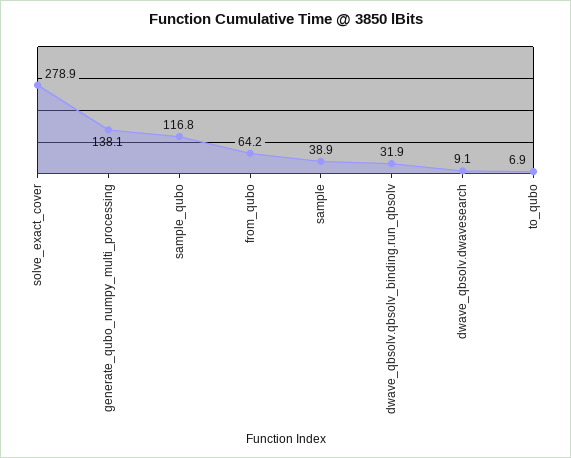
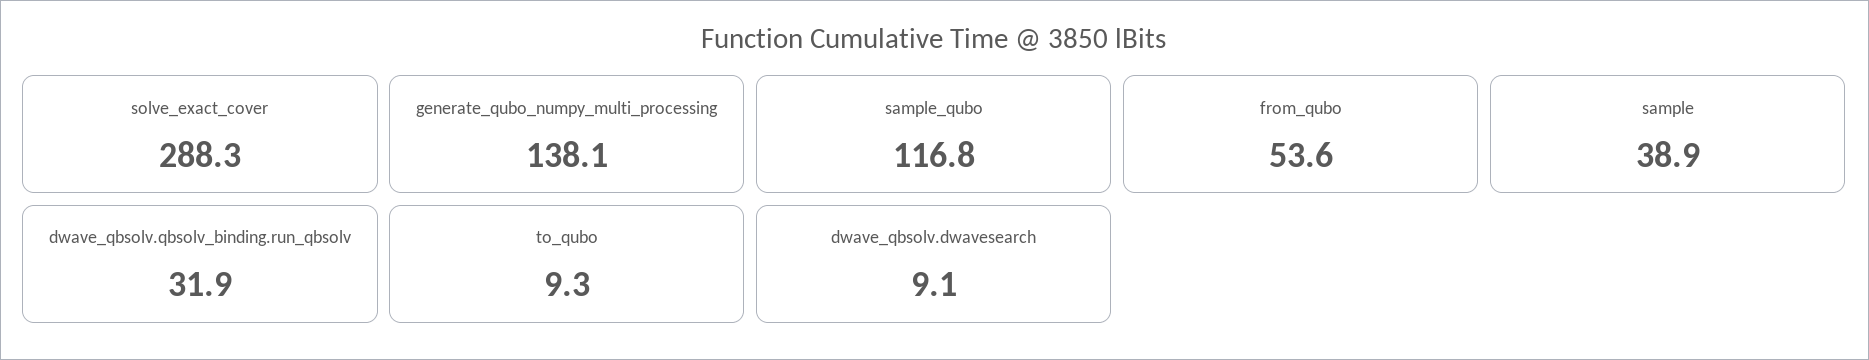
solve_exact_cover: 278.9 -> 288.3
from_qubo: 64.2 -> 53.6
to_qubo: 6.9 -> 9.3

